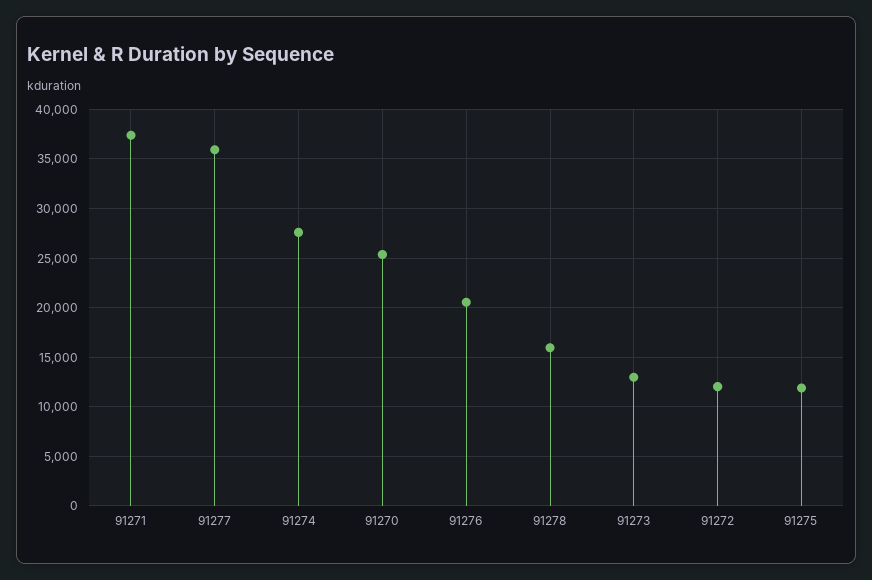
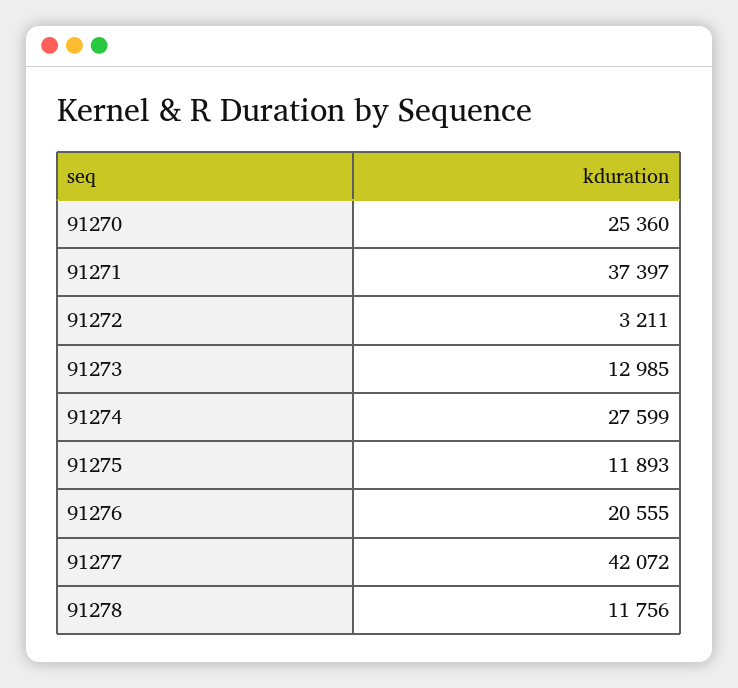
91277: 36000 -> 42072
91278: 16000 -> 11756
91272: 12000 -> 3211

